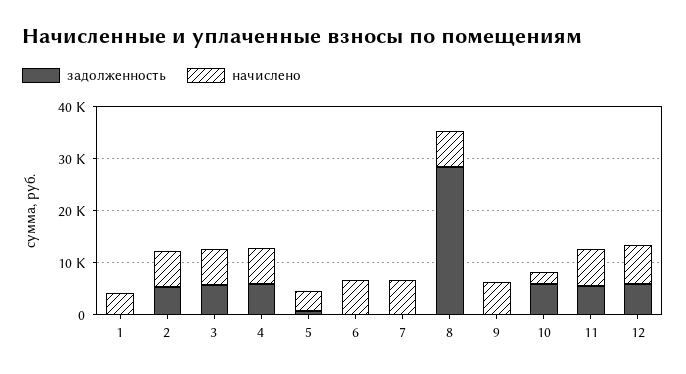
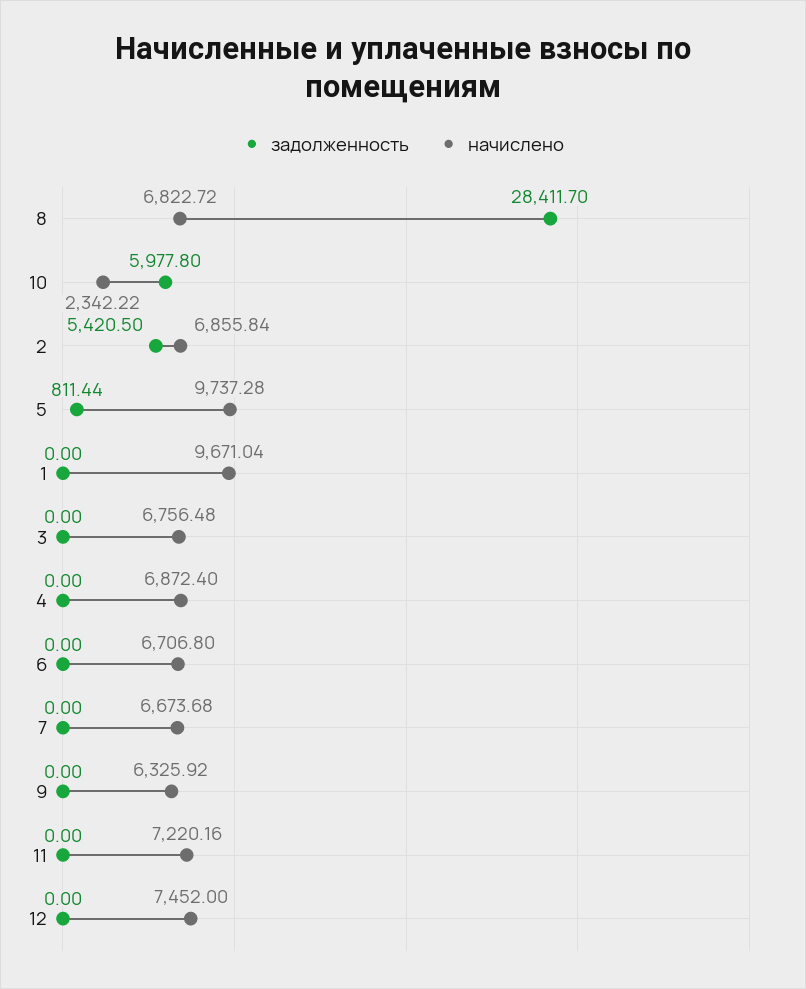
начислено, 1: 4000 -> 9671.04
задолженность, 3: 6000 -> 0
задолженность, 4: 6000 -> 0
начислено, 5: 4000 -> 9737.28
задолженность, 11: 6000 -> 0
задолженность, 12: 6000 -> 0

